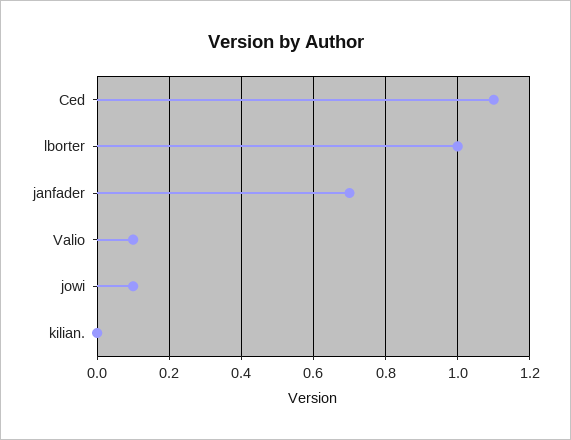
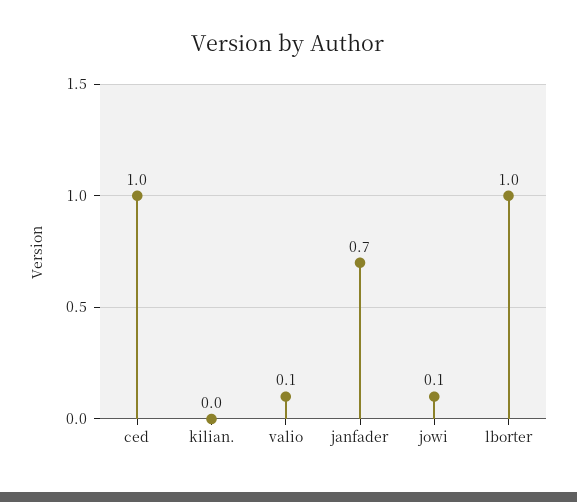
Ced: 1.1 -> 1

